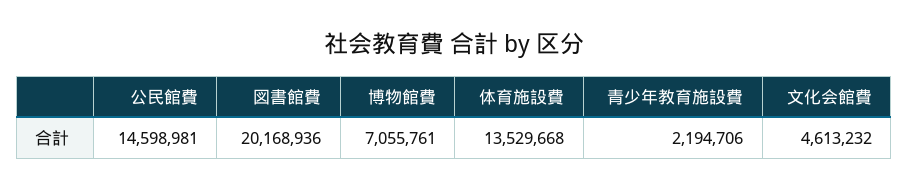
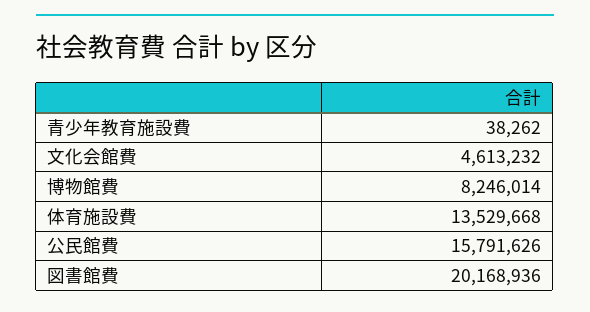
公民館費: 14598981 -> 15791626
博物館費: 7055761 -> 8246014
青少年教育施設費: 2194706 -> 38262

